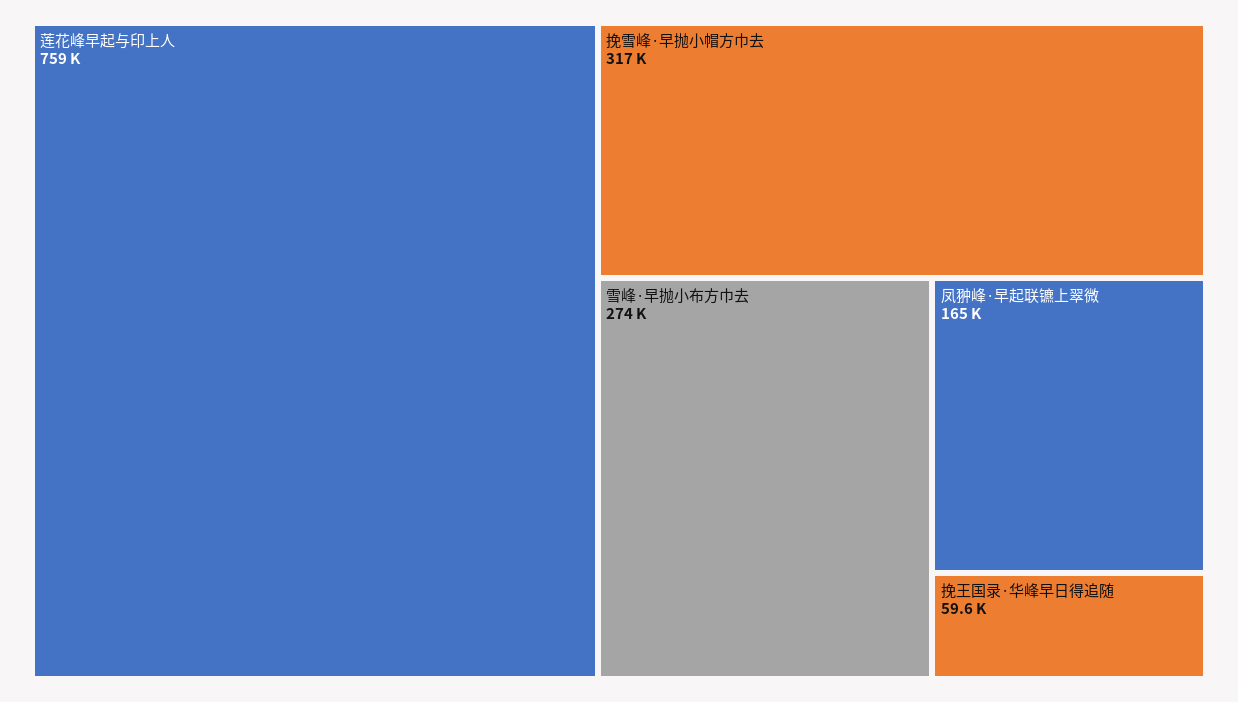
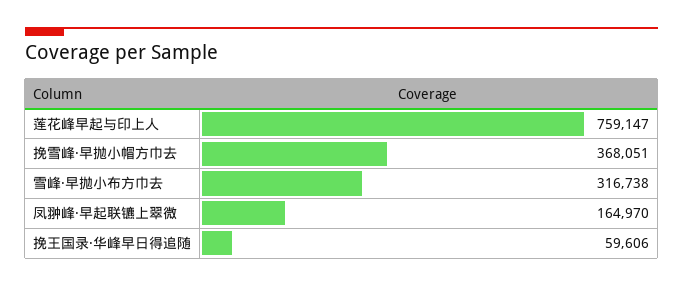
挽雪峰·早抛小帽方巾去: 317000 -> 368051
雪峰·早抛小布方巾去: 274000 -> 316738

